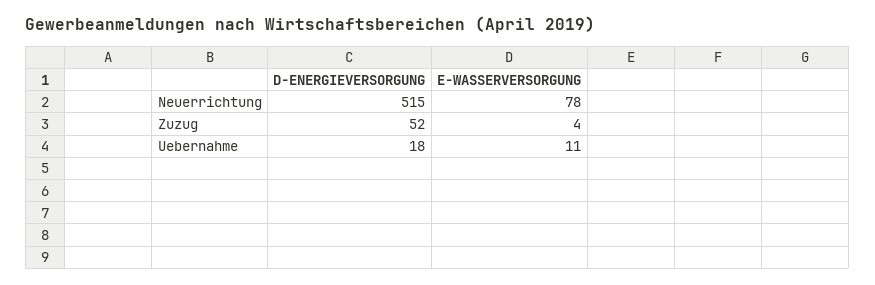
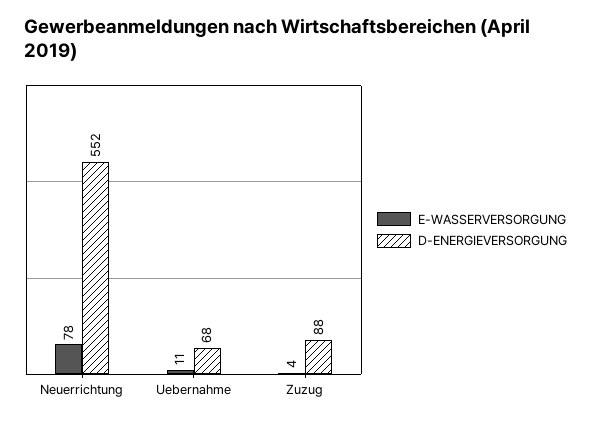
D-ENERGIEVERSORGUNG, Neuerrichtung: 515 -> 552
D-ENERGIEVERSORGUNG, Zuzug: 52 -> 88
D-ENERGIEVERSORGUNG, Uebernahme: 18 -> 68

